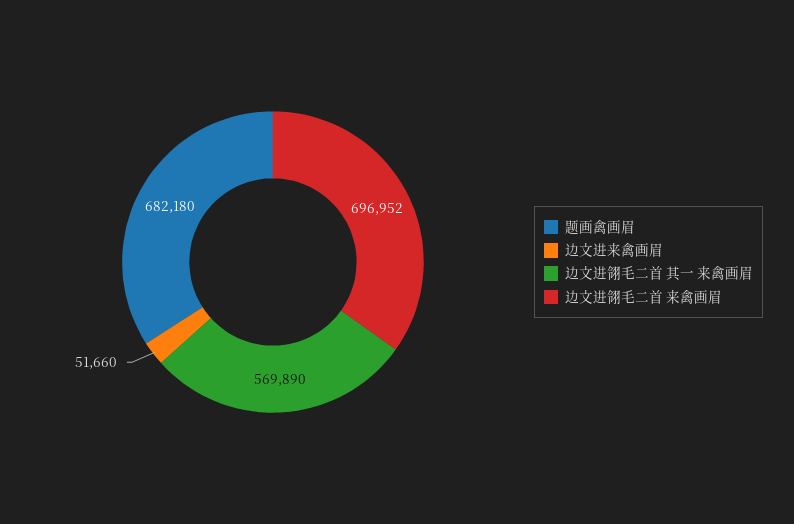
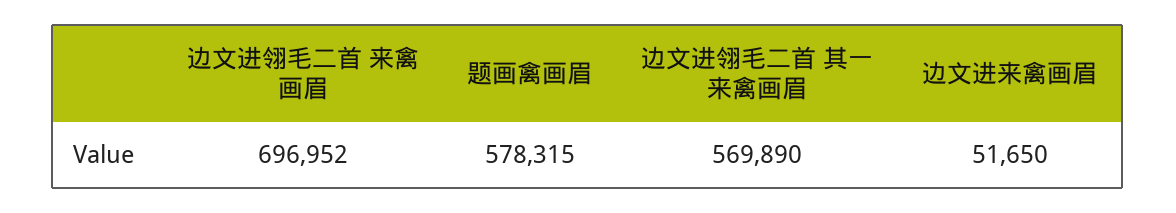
题画禽画眉: 682180 -> 578315
边文进来禽画眉: 51660 -> 51650

